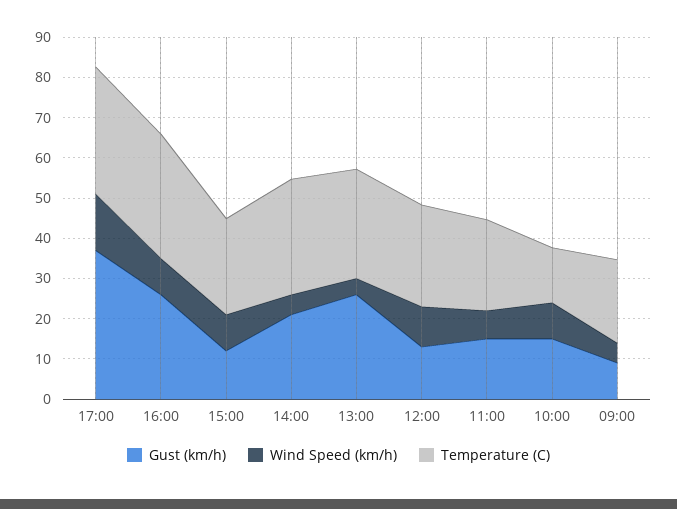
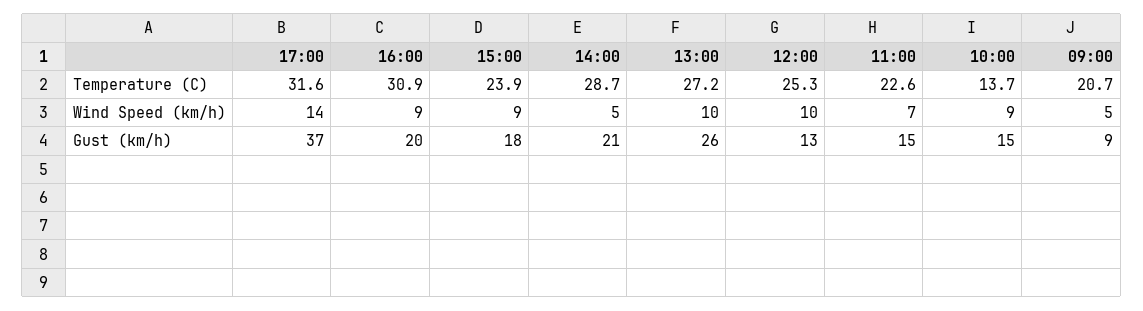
Gust (km/h), 16:00: 26 -> 20
Gust (km/h), 15:00: 12 -> 18
Wind Speed (km/h), 13:00: 4 -> 10

